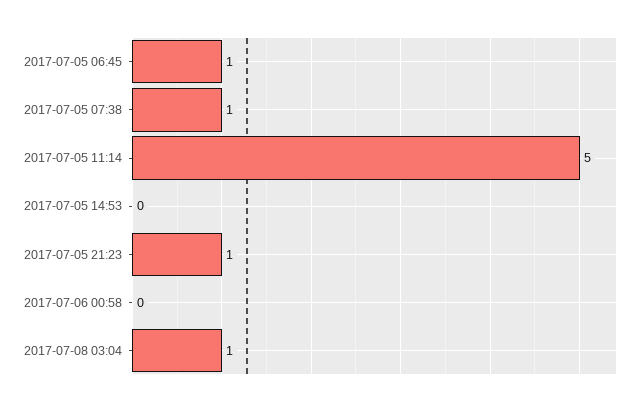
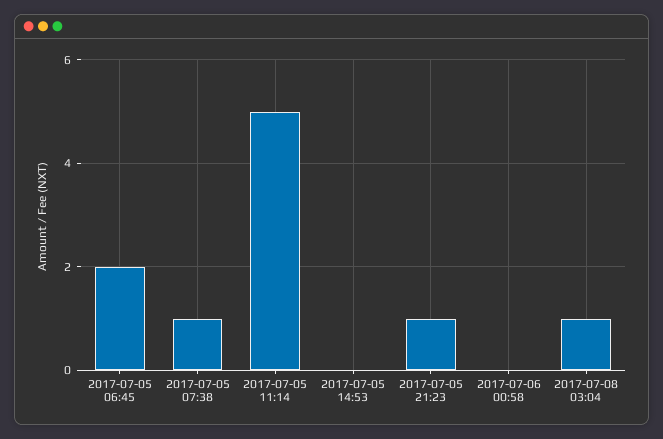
2017-07-05 06:45: 1 -> 2

